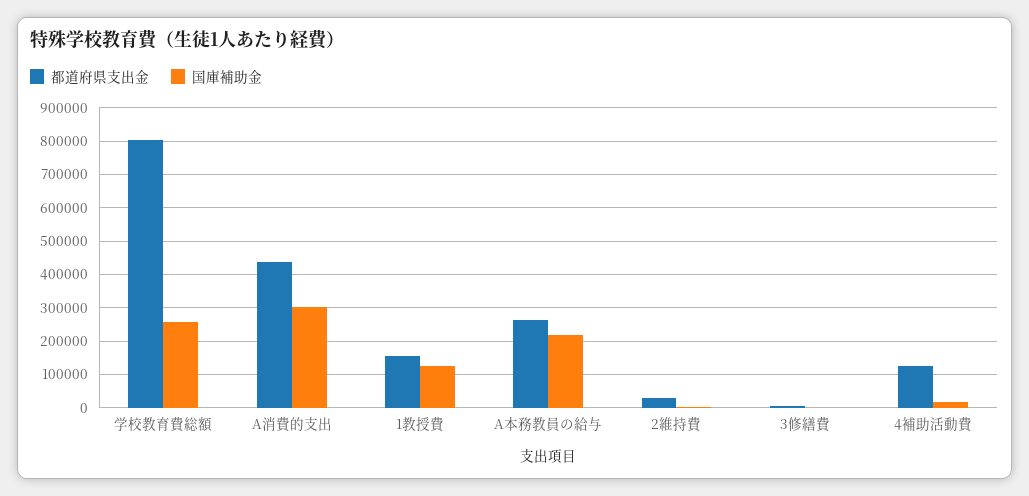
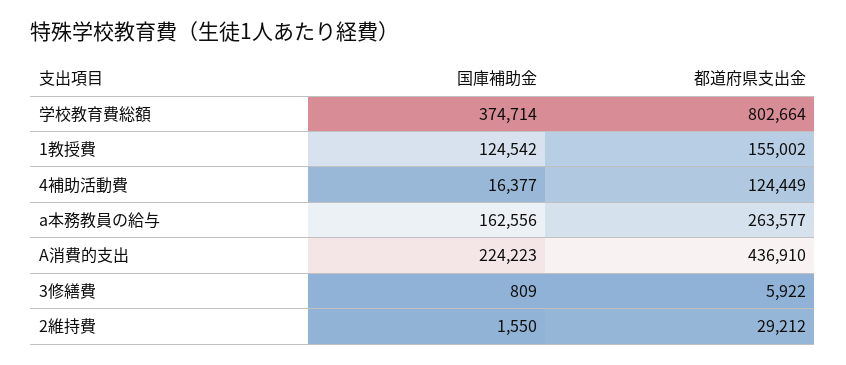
国庫補助金, 学校教育費総額: 260000 -> 374714
国庫補助金, A消費的支出: 300000 -> 224223
国庫補助金, A本務教員の給与: 220000 -> 162556

